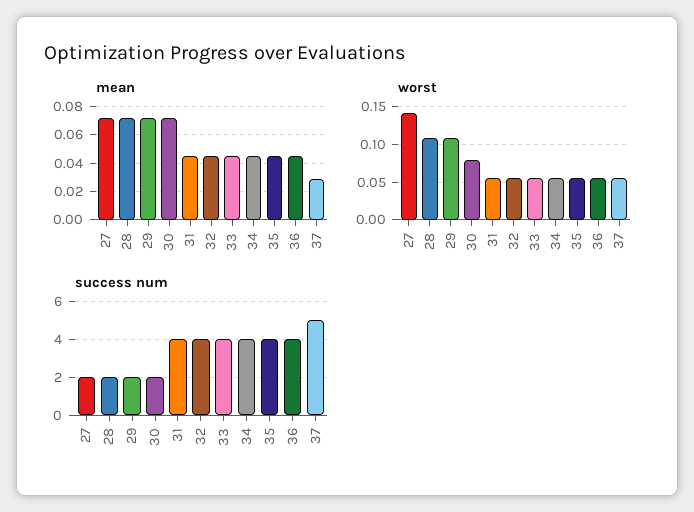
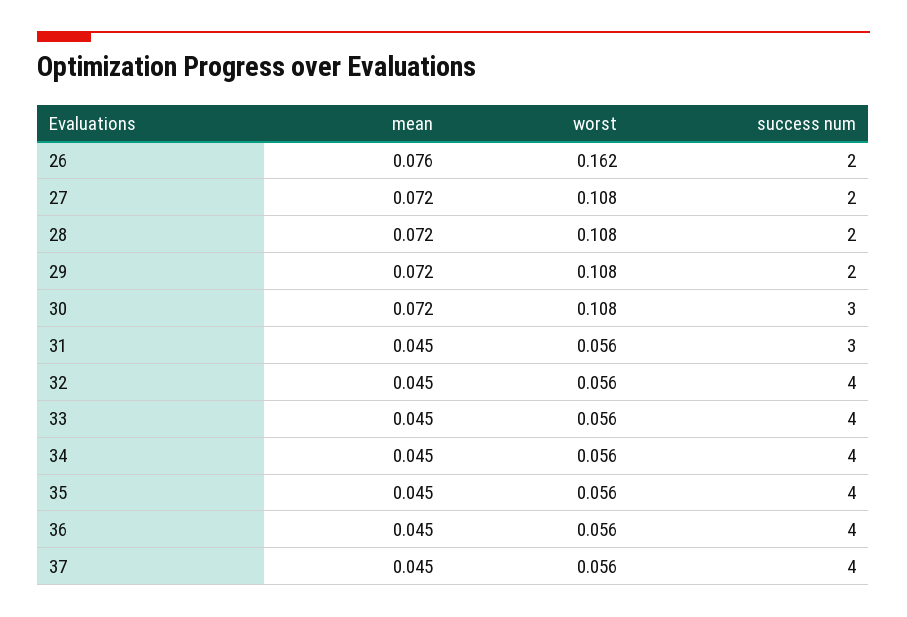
mean, 37: 0.03 -> 0.045
worst, 27: 0.14 -> 0.108
worst, 30: 0.08 -> 0.108
success num, 30: 2 -> 3
success num, 31: 4 -> 3
success num, 37: 5 -> 4
mean, 26: none -> 0.076
worst, 26: none -> 0.162
success num, 26: none -> 2

